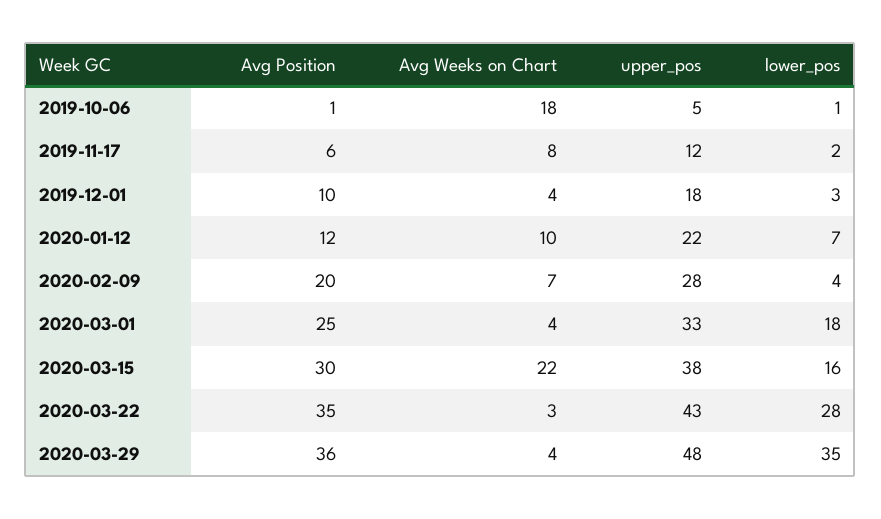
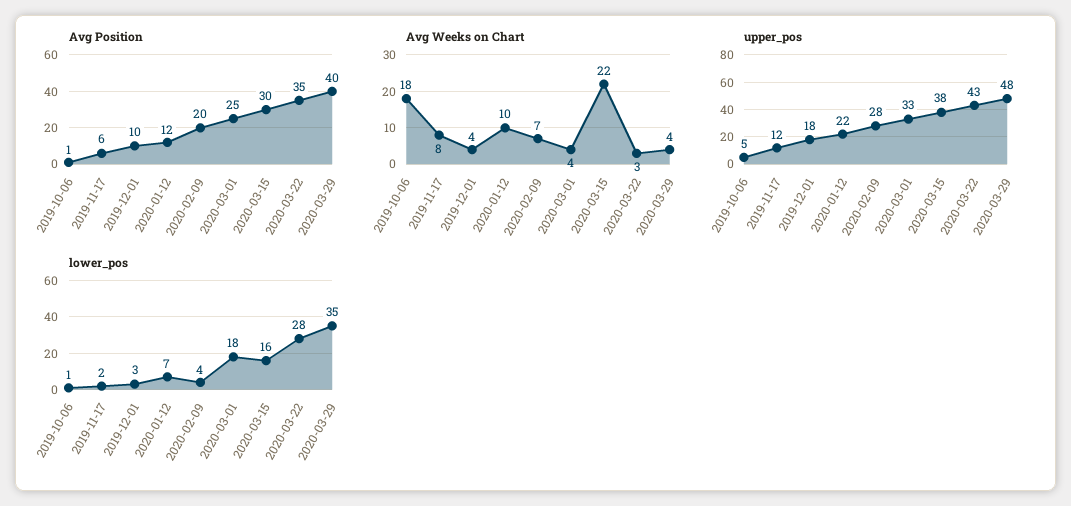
Avg Position, 2020-03-29: 36 -> 40

